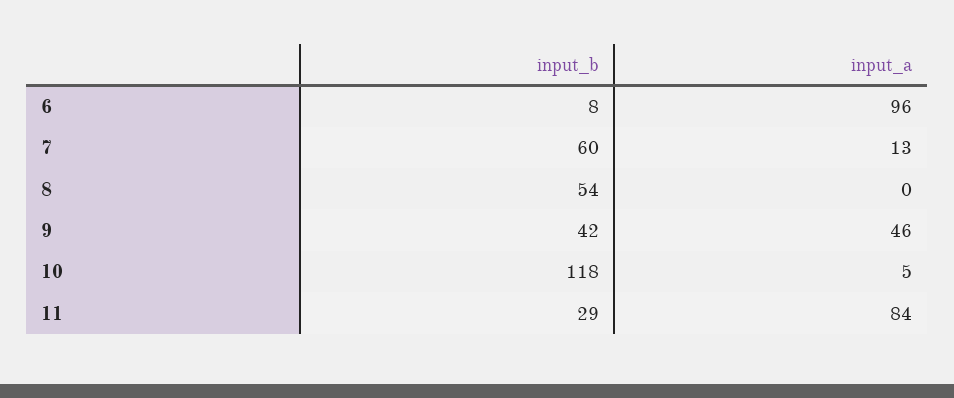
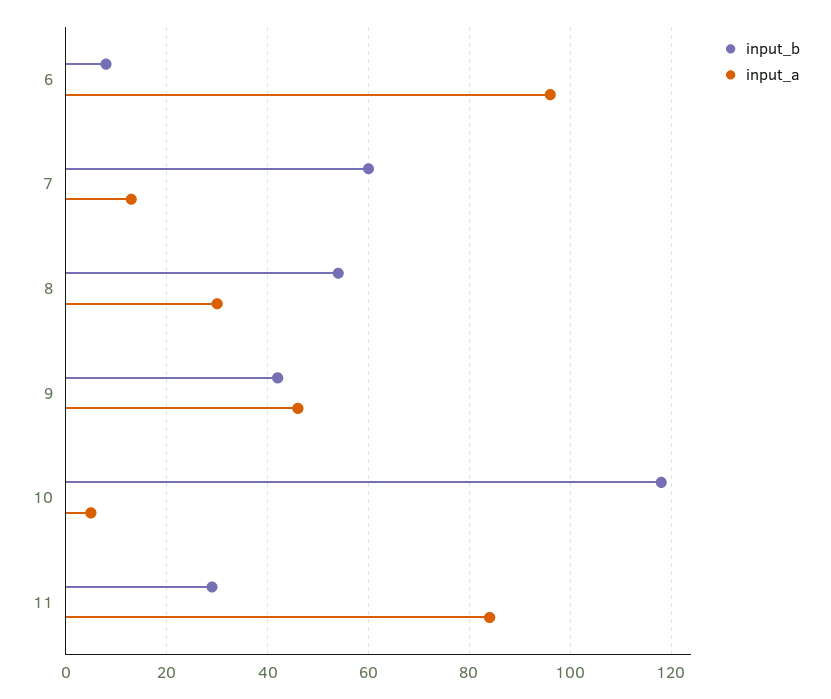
input_a, 8: 0 -> 30

